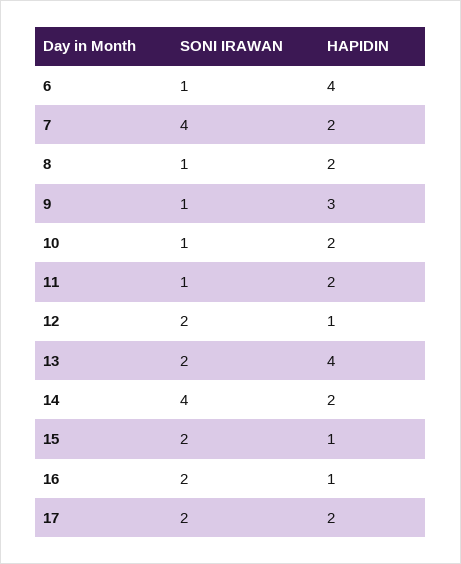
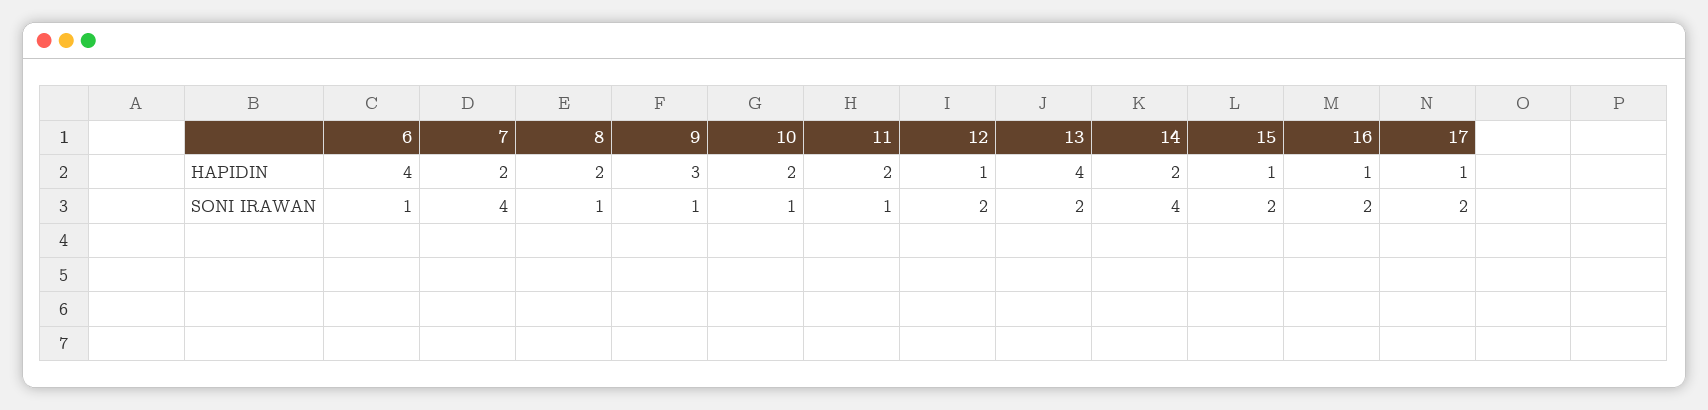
HAPIDIN, 17: 2 -> 1

